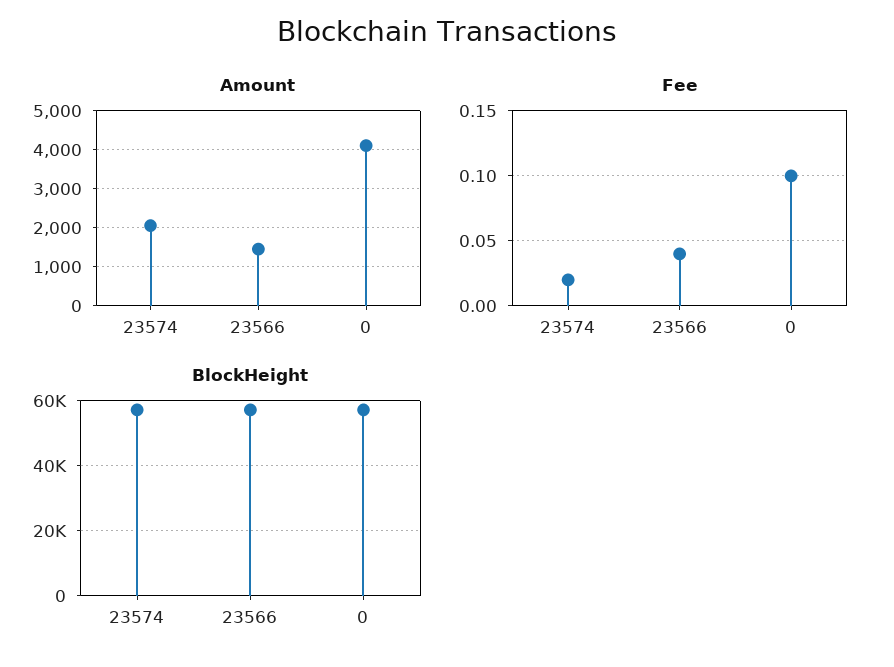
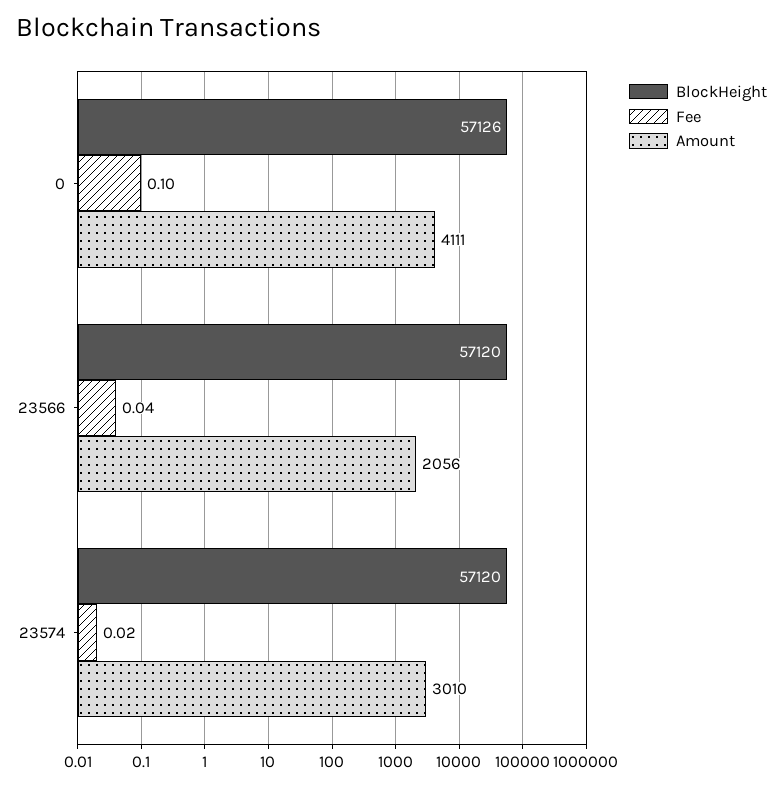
Amount, 23574: 2000 -> 3010
Amount, 23566: 1400 -> 2056

